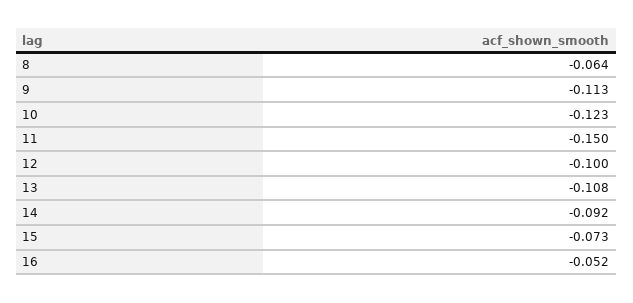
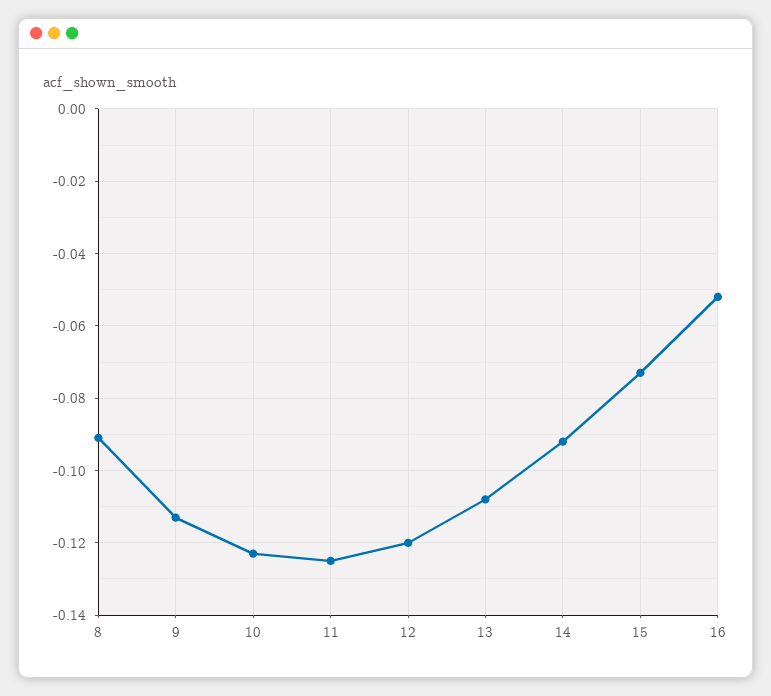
8: -0.064 -> -0.09
11: -0.15 -> -0.125
12: -0.1 -> -0.12

